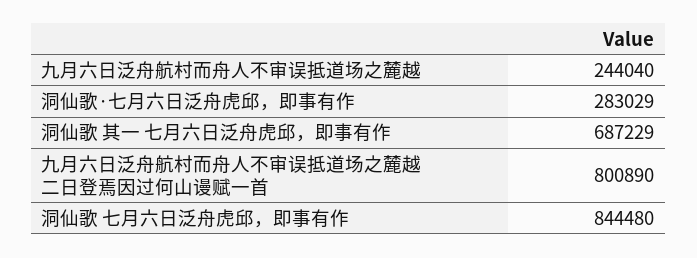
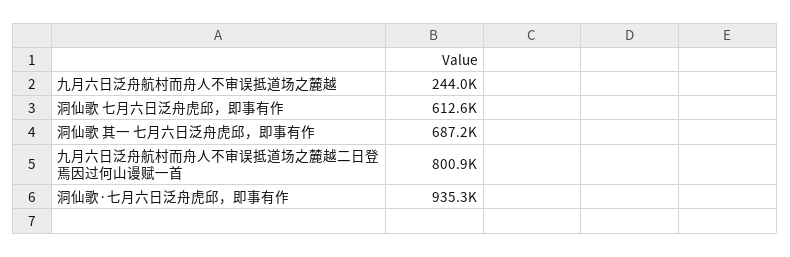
洞仙歌·七月六日泛舟虎邱，即事有作: 283029 -> 935300
洞仙歌 七月六日泛舟虎邱，即事有作: 844480 -> 612600

